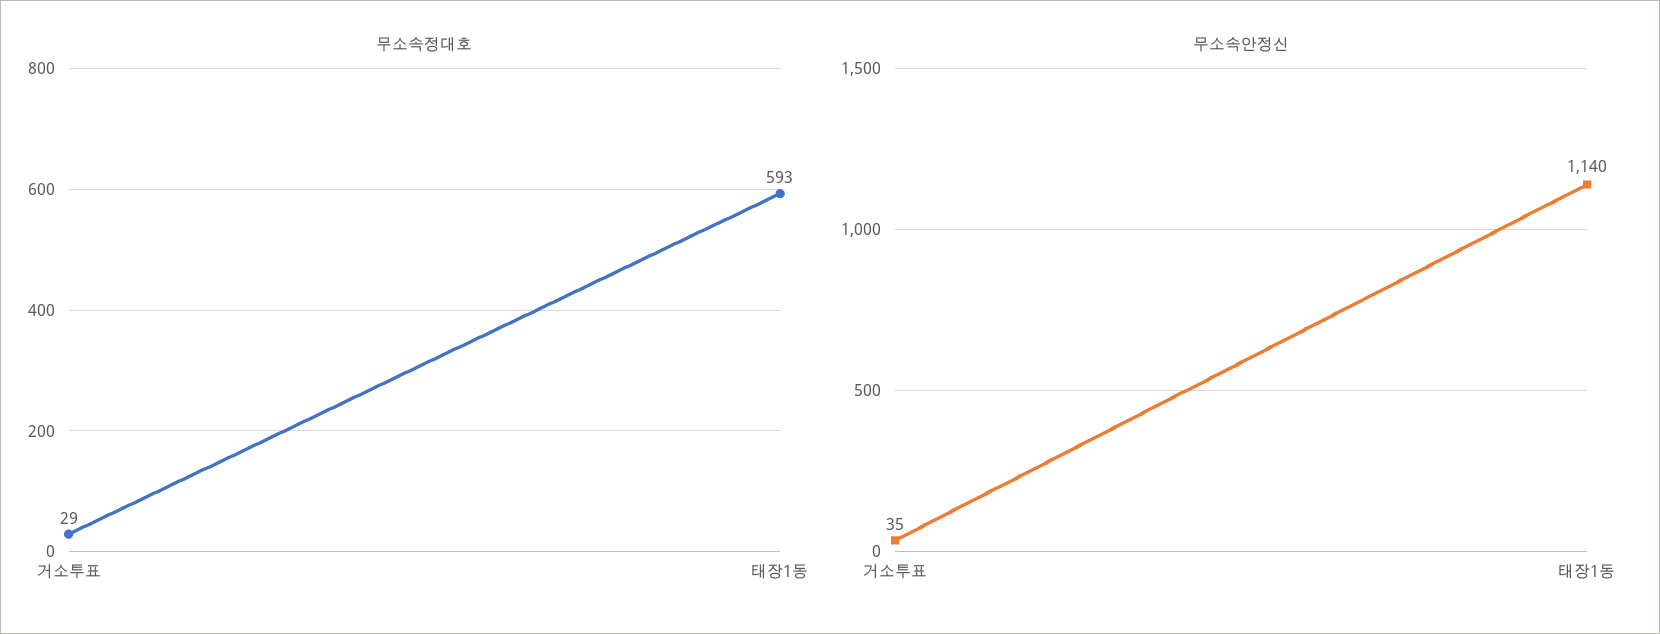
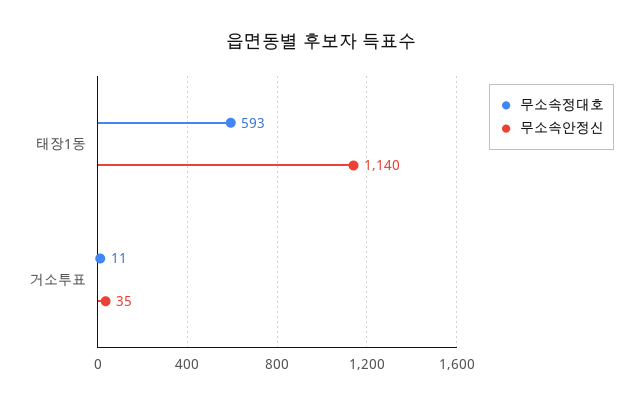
무소속정대호, 거소투표: 29 -> 11

